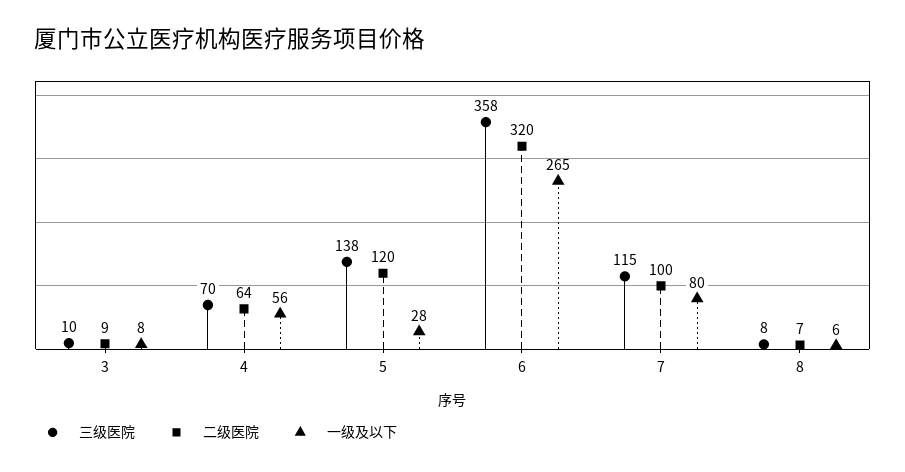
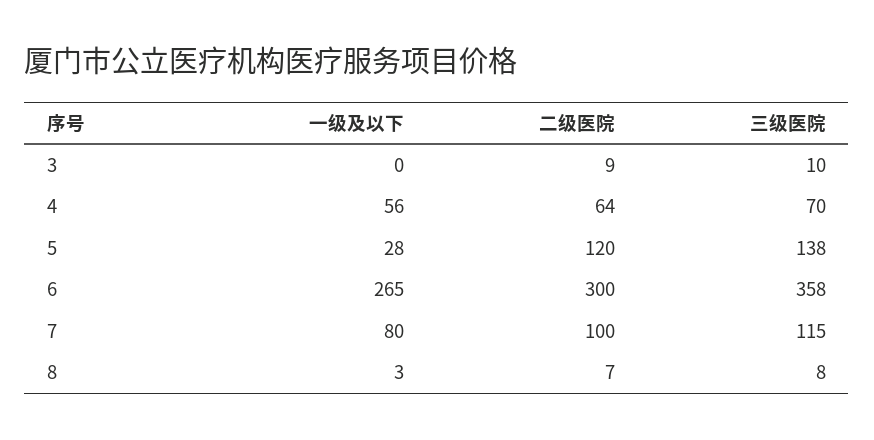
一级及以下, 3: 8 -> 0
二级医院, 6: 320 -> 300
一级及以下, 8: 6 -> 3

